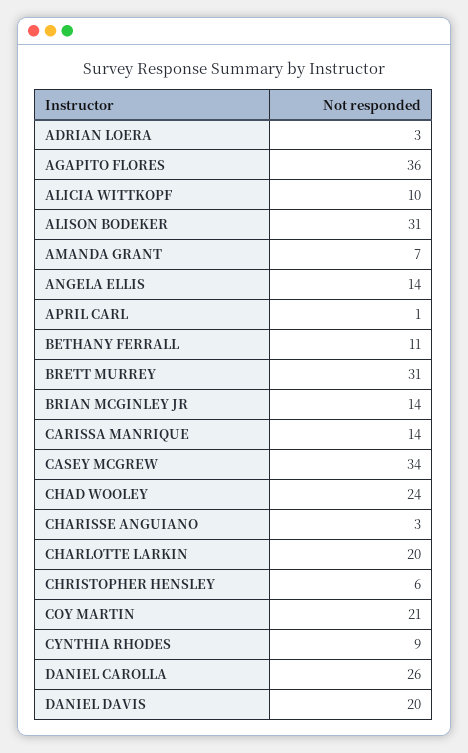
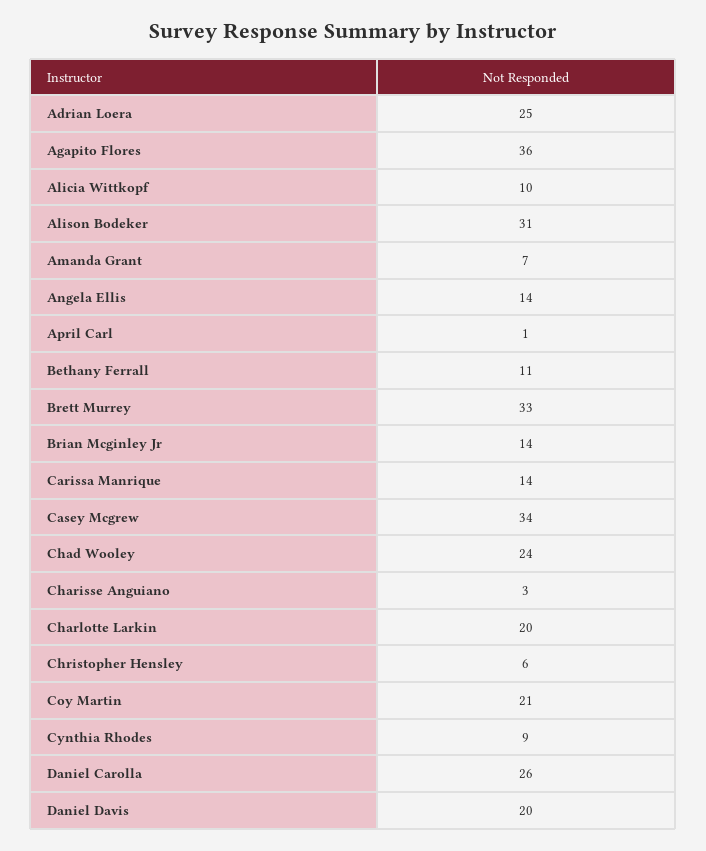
ADRIAN LOERA: 3 -> 25
BRETT MURREY: 31 -> 33

